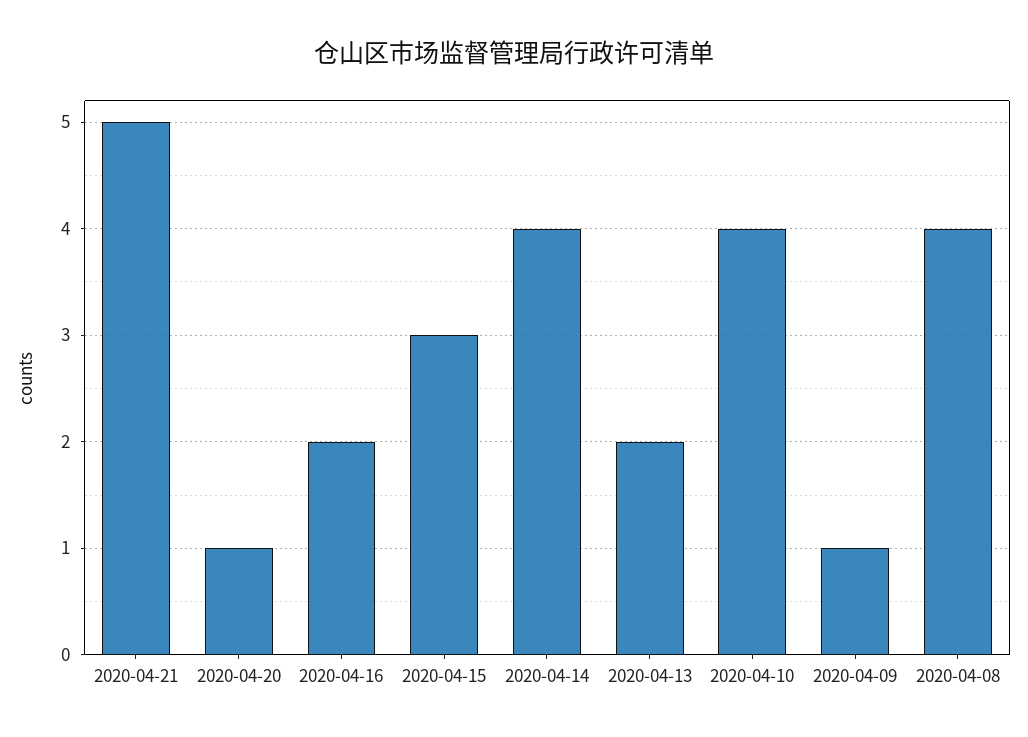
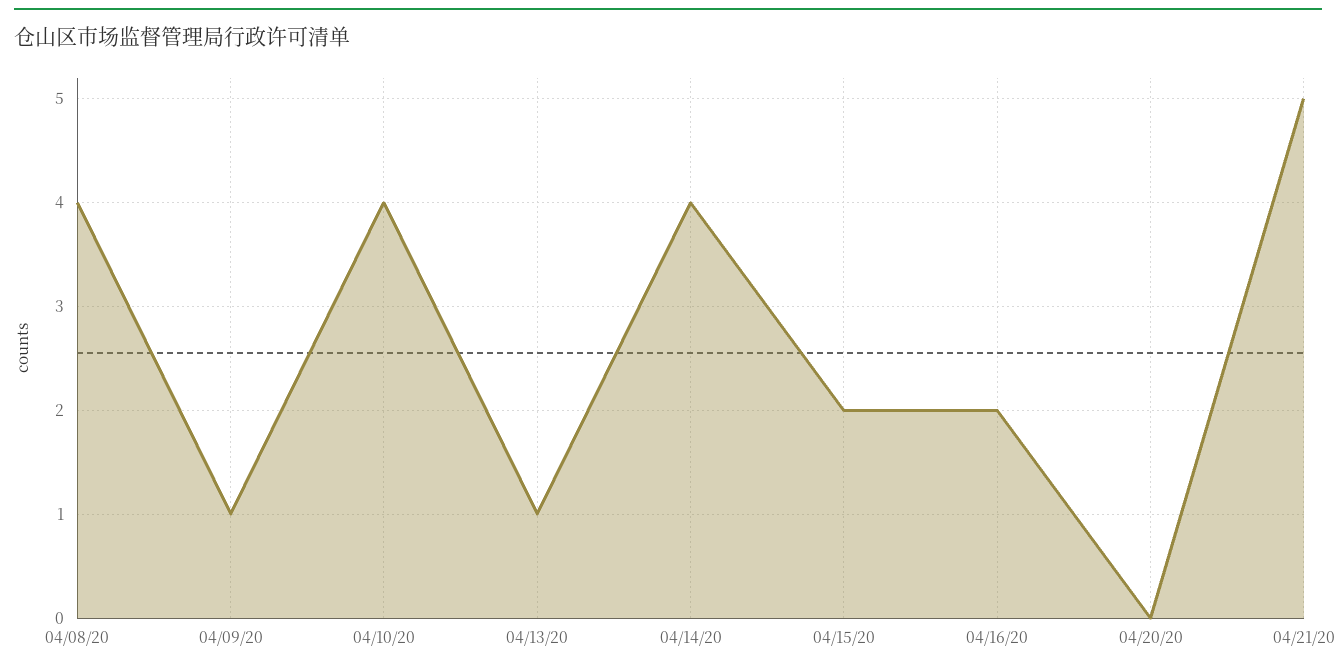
2020-04-20: 1 -> 0
2020-04-15: 3 -> 2
2020-04-13: 2 -> 1

